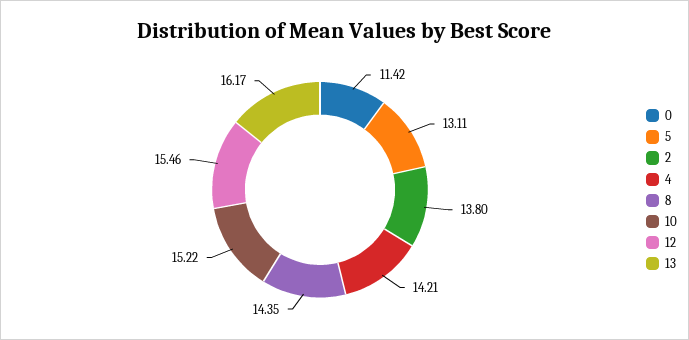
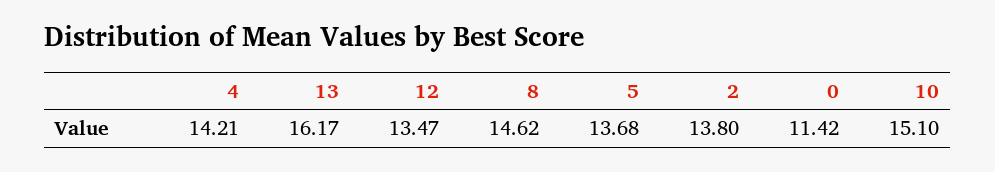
5: 13.11 -> 13.68
8: 14.35 -> 14.62
10: 15.22 -> 15.1
12: 15.46 -> 13.47

